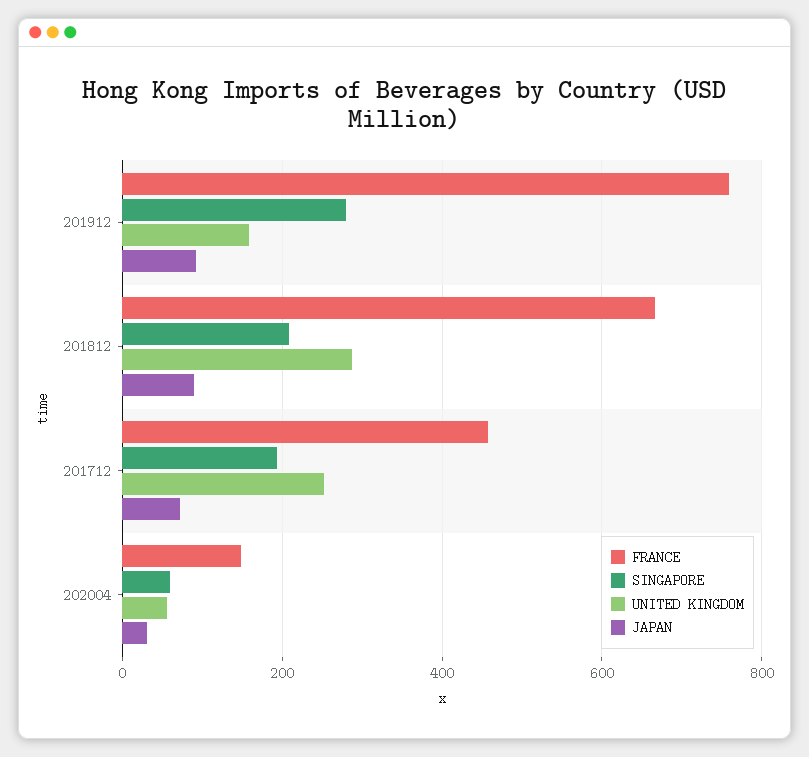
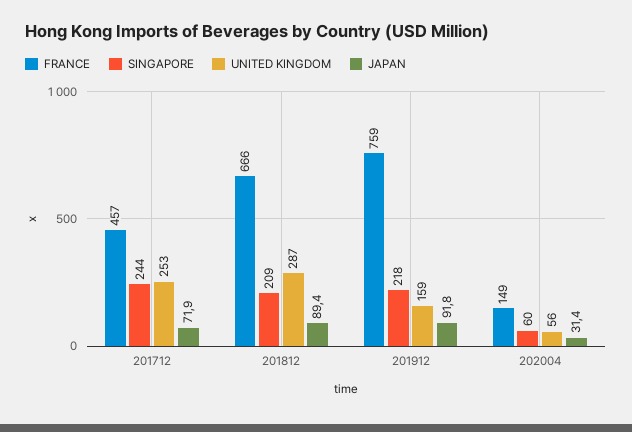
SINGAPORE, 201912: 280 -> 218
SINGAPORE, 201712: 200 -> 244

